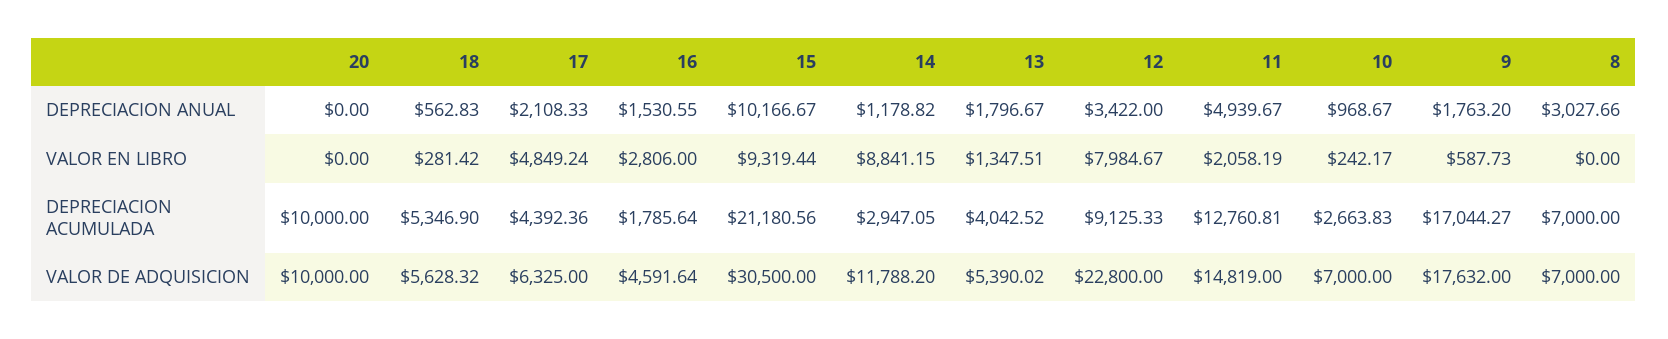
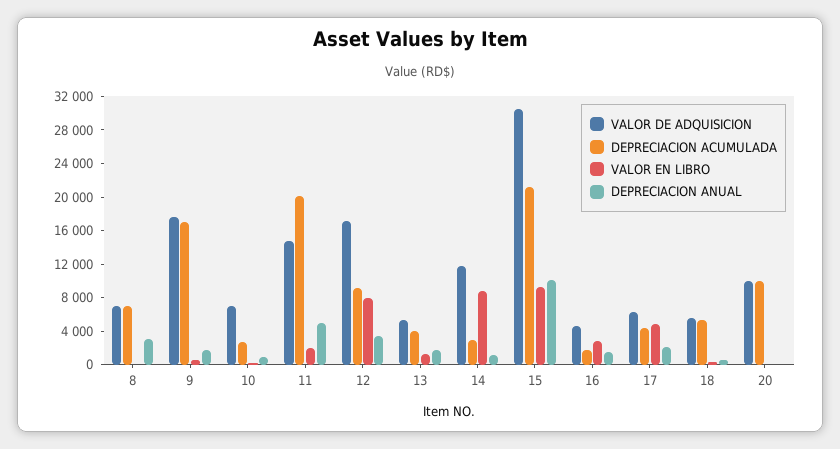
DEPRECIACION ACUMULADA, 11: 12760.81 -> 20000
VALOR DE ADQUISICION, 12: 22800 -> 17000

